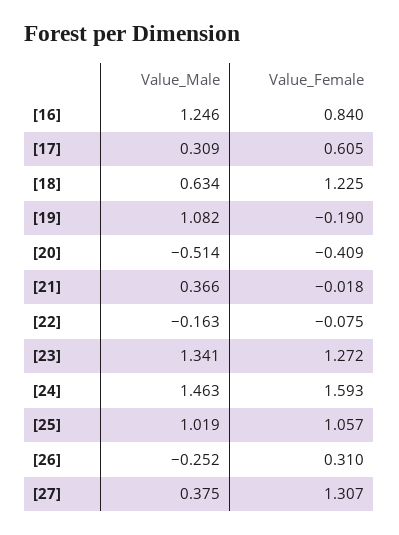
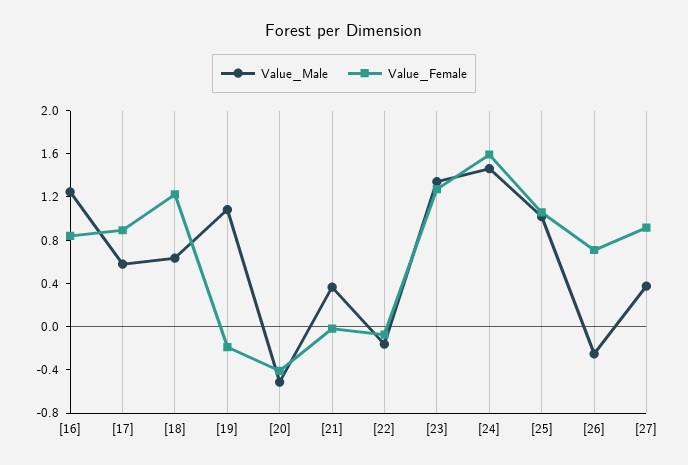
Value_Male, [17]: 0.309 -> 0.6
Value_Female, [17]: 0.605 -> 0.9
Value_Female, [26]: 0.31 -> 0.7
Value_Female, [27]: 1.307 -> 0.9

